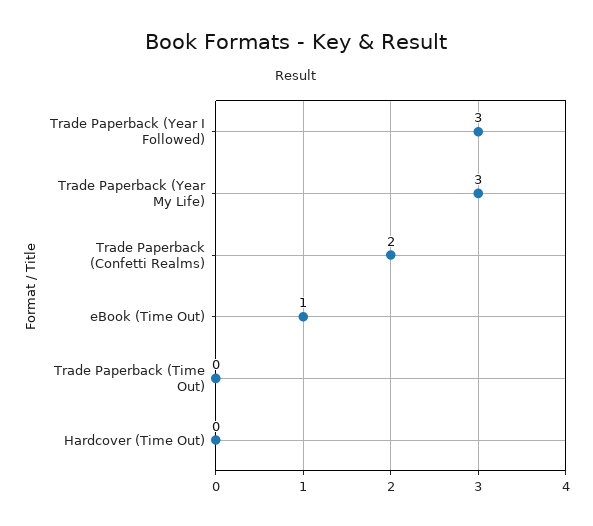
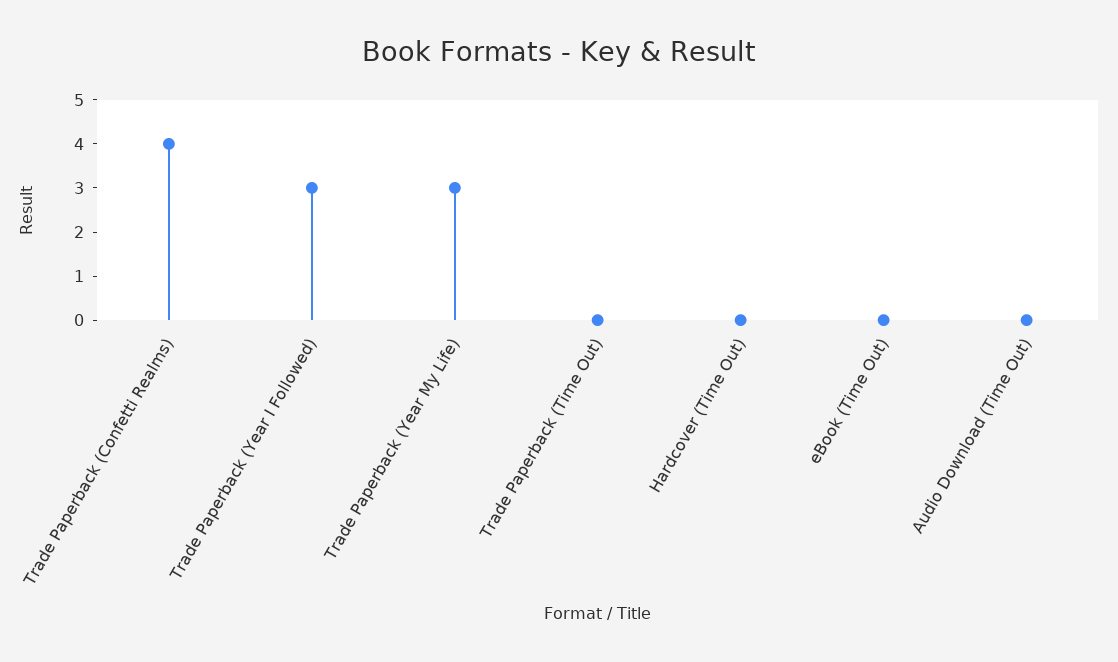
Trade Paperback (Confetti Realms): 2 -> 4
eBook (Time Out): 1 -> 0
Audio Download (Time Out): none -> 0

